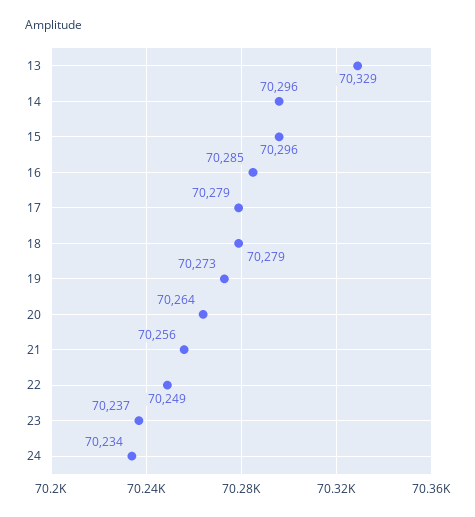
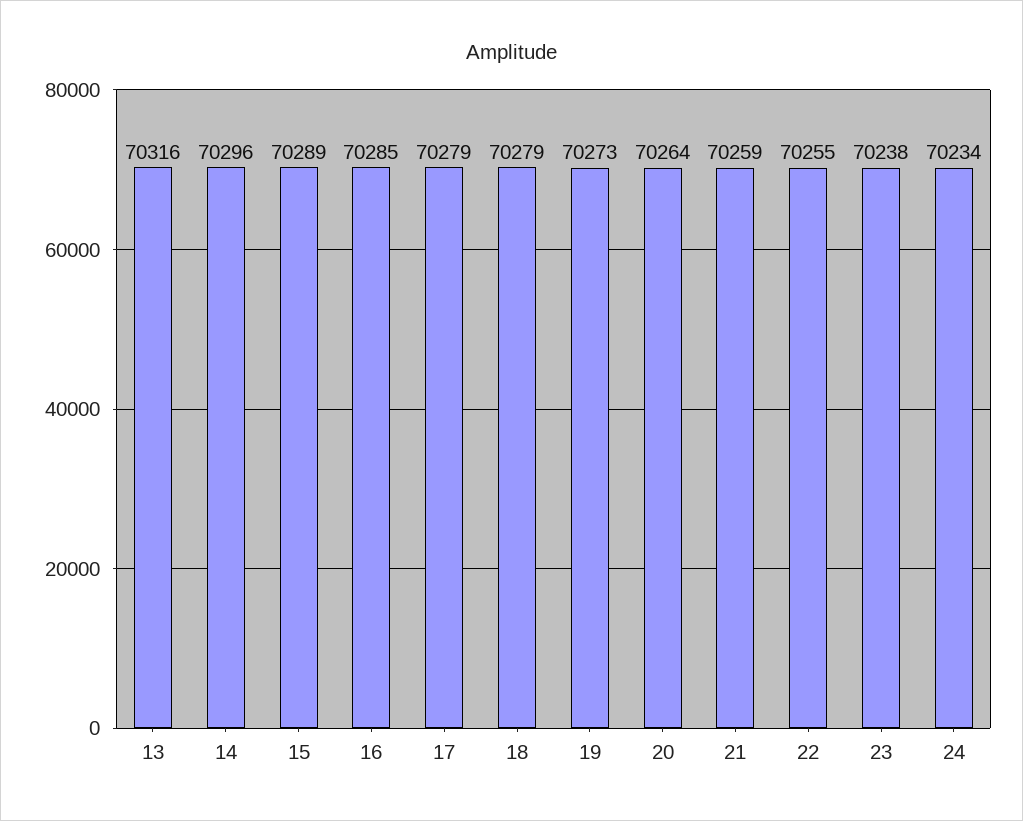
13: 70329 -> 70316
15: 70296 -> 70289
21: 70256 -> 70259
22: 70249 -> 70255
23: 70237 -> 70238

